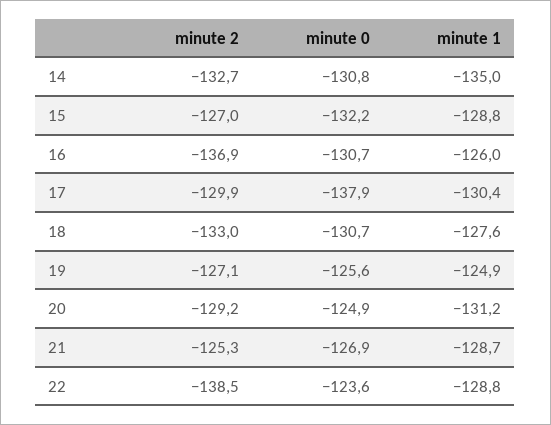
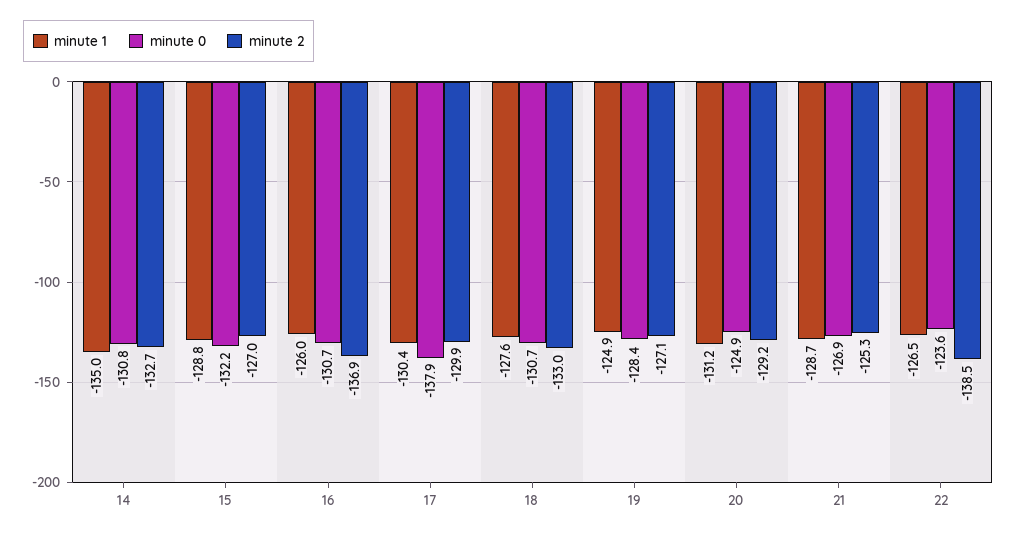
minute 0, 19: -125.6 -> -128.4
minute 1, 22: -128.8 -> -126.5

